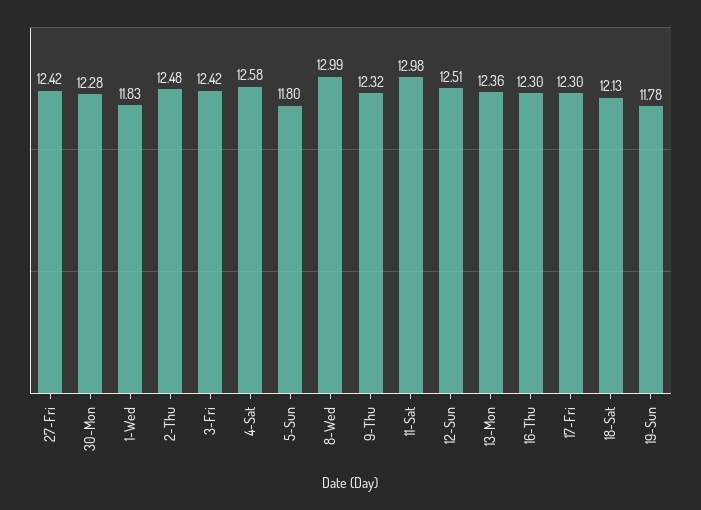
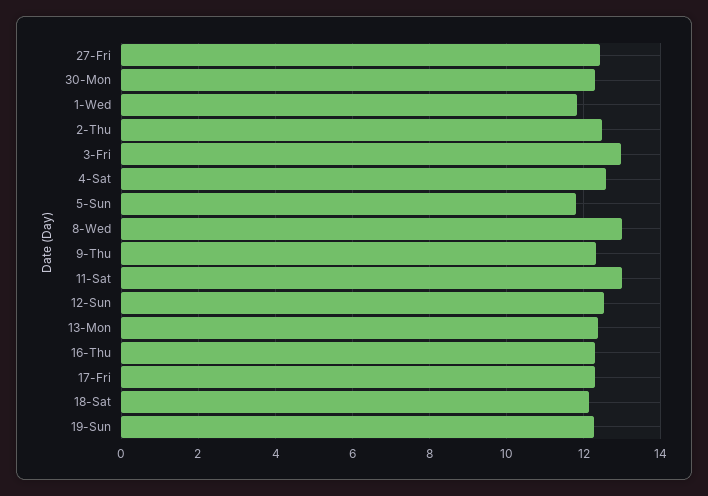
3-Fri: 12.42 -> 13
19-Sun: 11.78 -> 12.2

